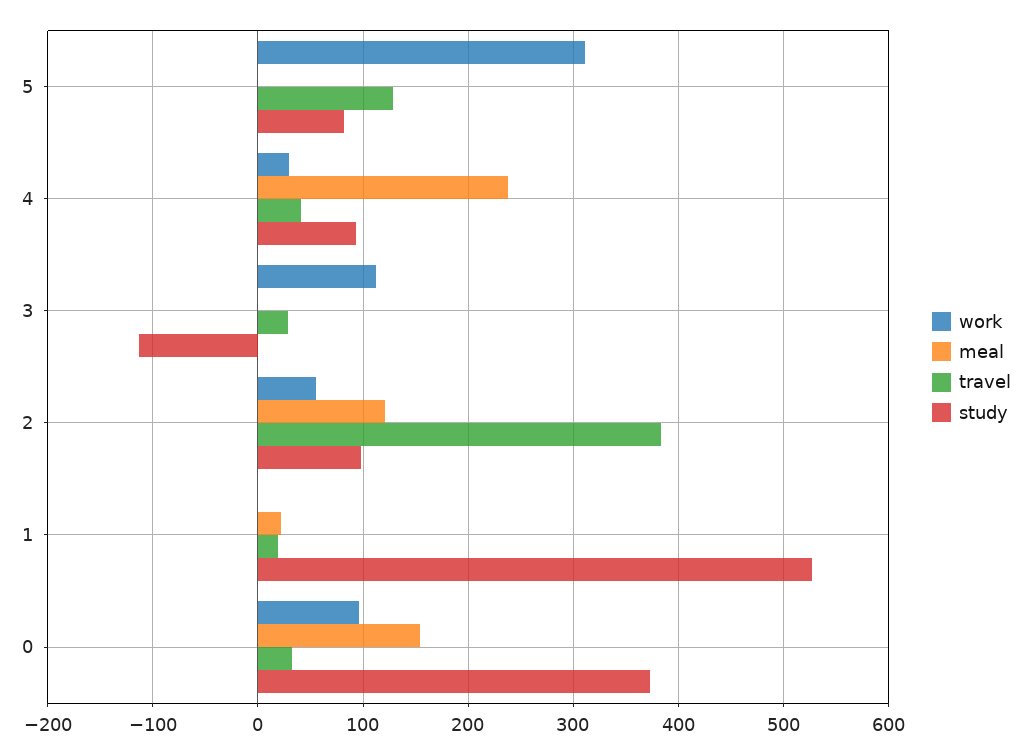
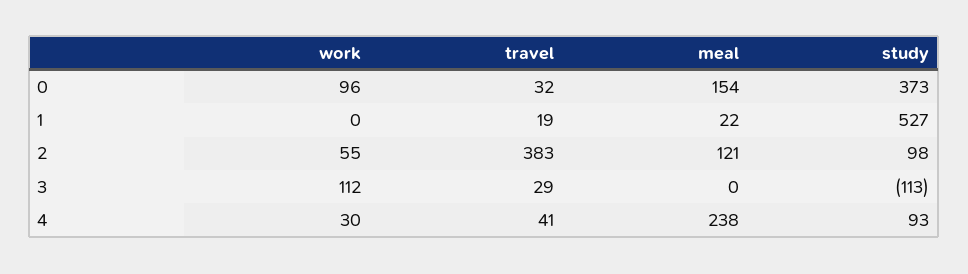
work, 5: 310 -> none
meal, 5: 0 -> none
travel, 5: 130 -> none
study, 5: 80 -> none

